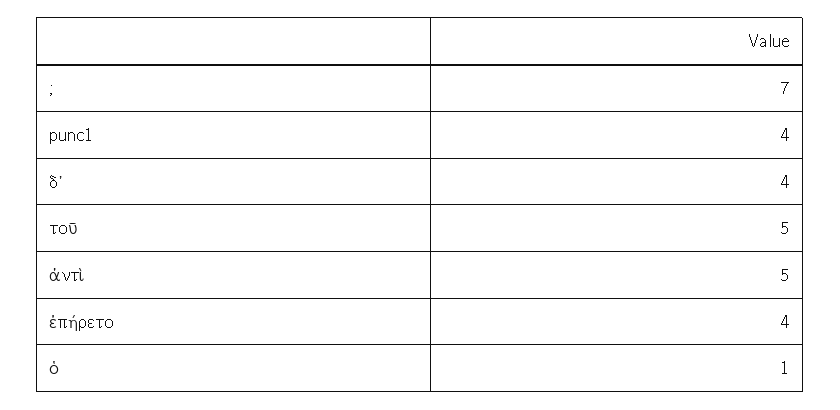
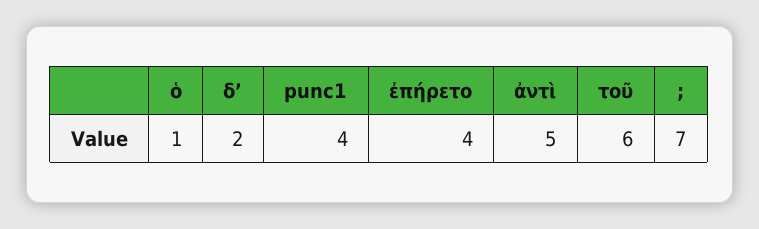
δʼ: 4 -> 2
τοῦ: 5 -> 6

